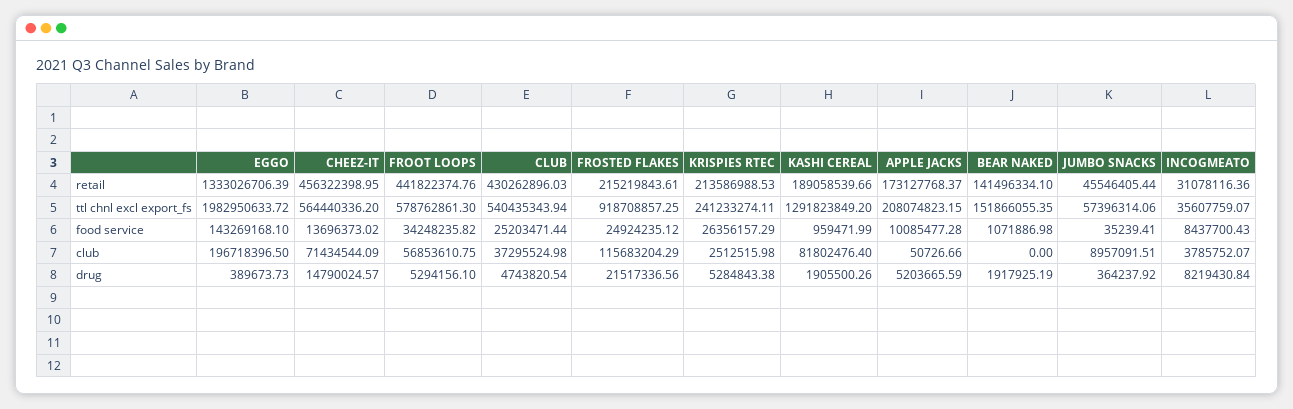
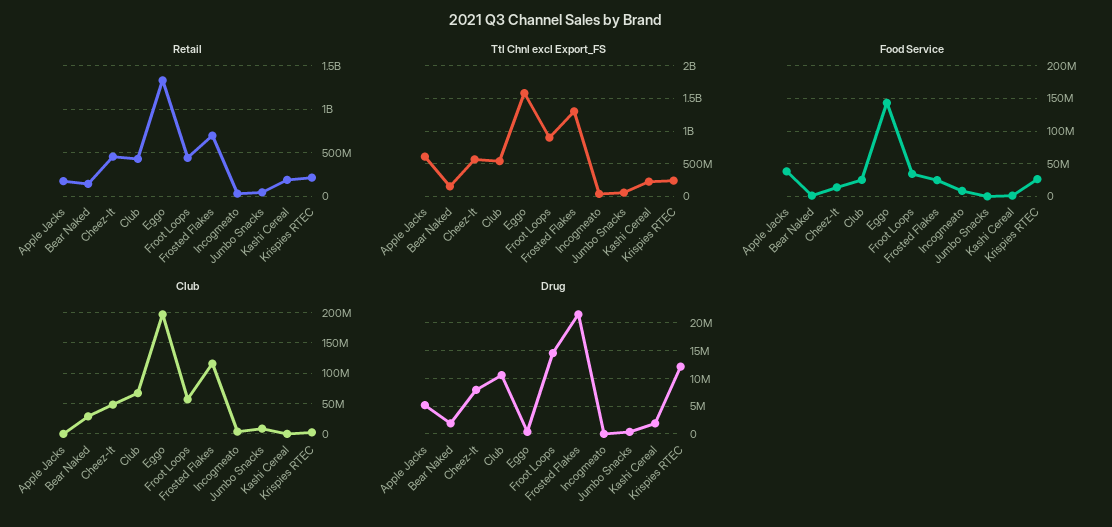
retail, FROSTED FLAKES: 215219843.61 -> 700000000
ttl chnl excl export_fs, EGGO: 1982950633.72 -> 1600000000
ttl chnl excl export_fs, FROOT LOOPS: 578762861.3 -> 900000000
ttl chnl excl export_fs, FROSTED FLAKES: 918708857.25 -> 1300000000
ttl chnl excl export_fs, KASHI CEREAL: 1291823849.2 -> 200000000
ttl chnl excl export_fs, APPLE JACKS: 208074823.15 -> 600000000
food service, APPLE JACKS: 10085477.28 -> 40000000
club, CHEEZ-IT: 71434544.09 -> 50000000
club, CLUB: 37295524.98 -> 70000000
club, KASHI CEREAL: 81802476.4 -> 0
club, BEAR NAKED: 0 -> 30000000
drug, CHEEZ-IT: 14790024.57 -> 7500000
drug, FROOT LOOPS: 5294156.1 -> 15000000
drug, CLUB: 4743820.54 -> 10000000
drug, KRISPIES RTEC: 5284843.38 -> 12500000
drug, INCOGMEATO: 8219430.84 -> 0

